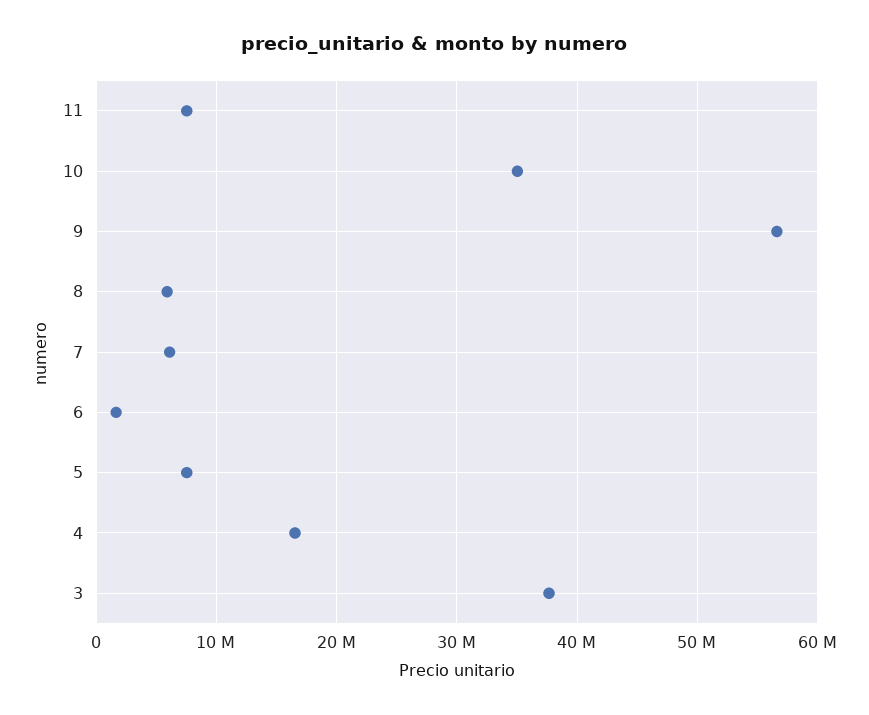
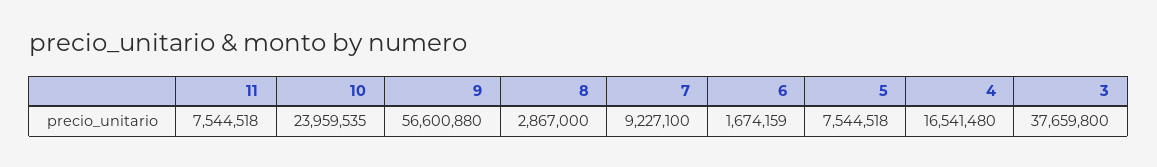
10: 35000000 -> 23959535
8: 6000000 -> 2867000
7: 6000000 -> 9227100

